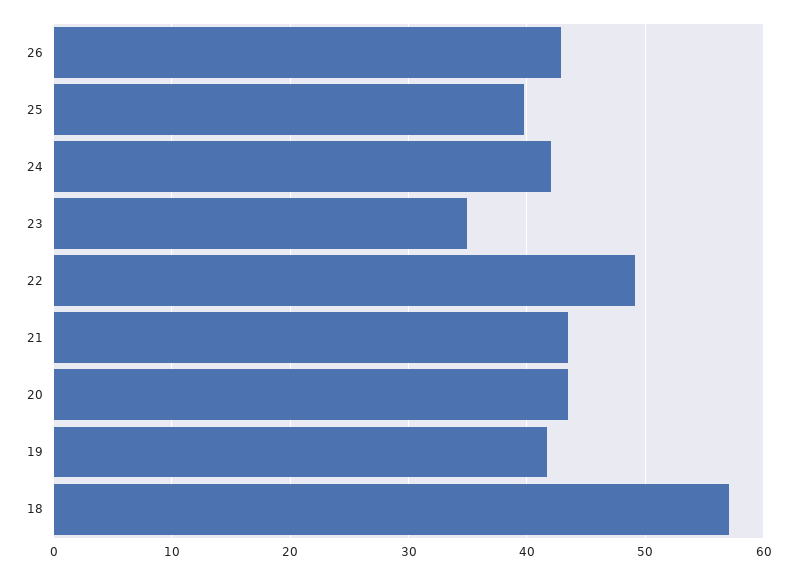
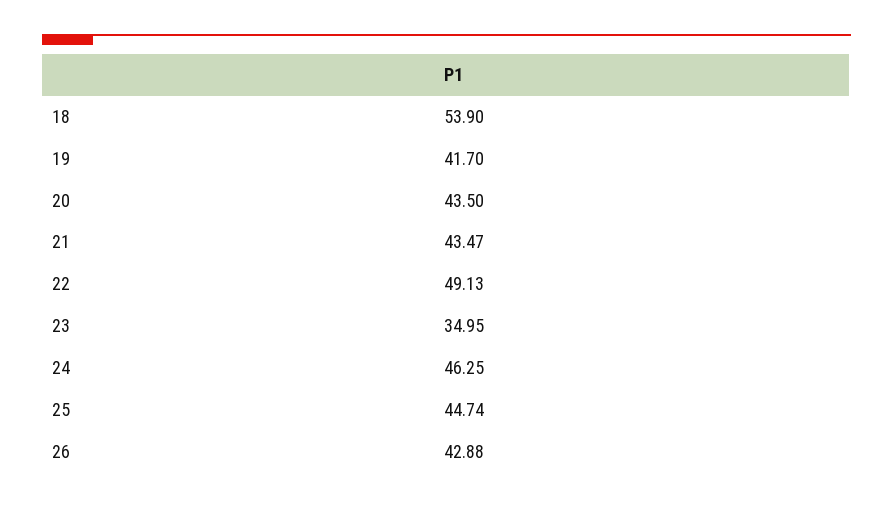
25: 40 -> 44.74
24: 42 -> 46.25
18: 57 -> 53.9

